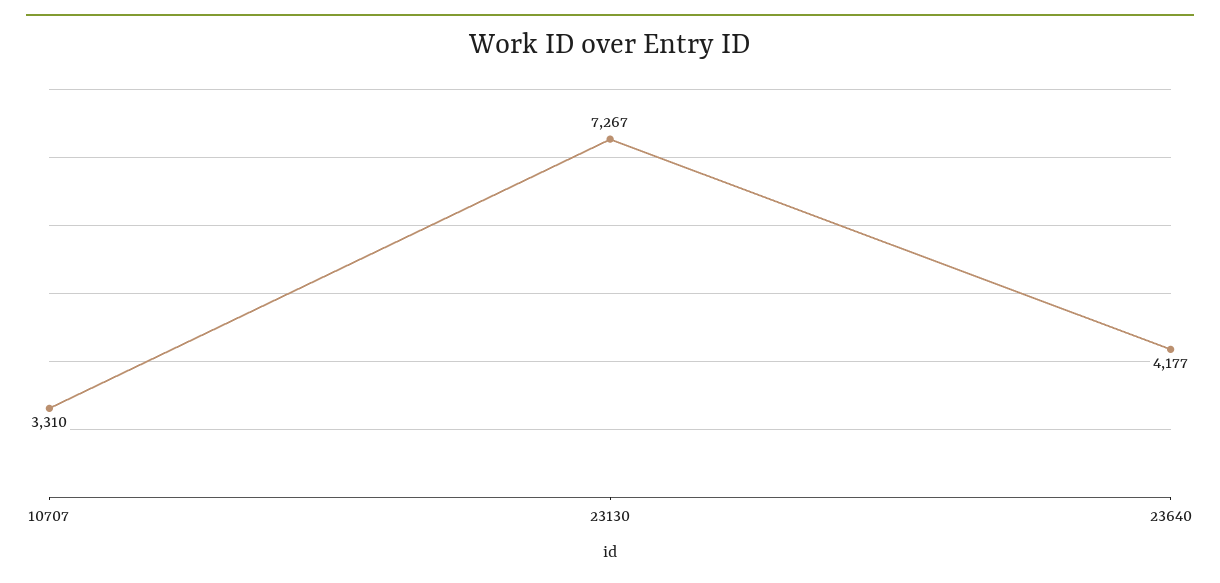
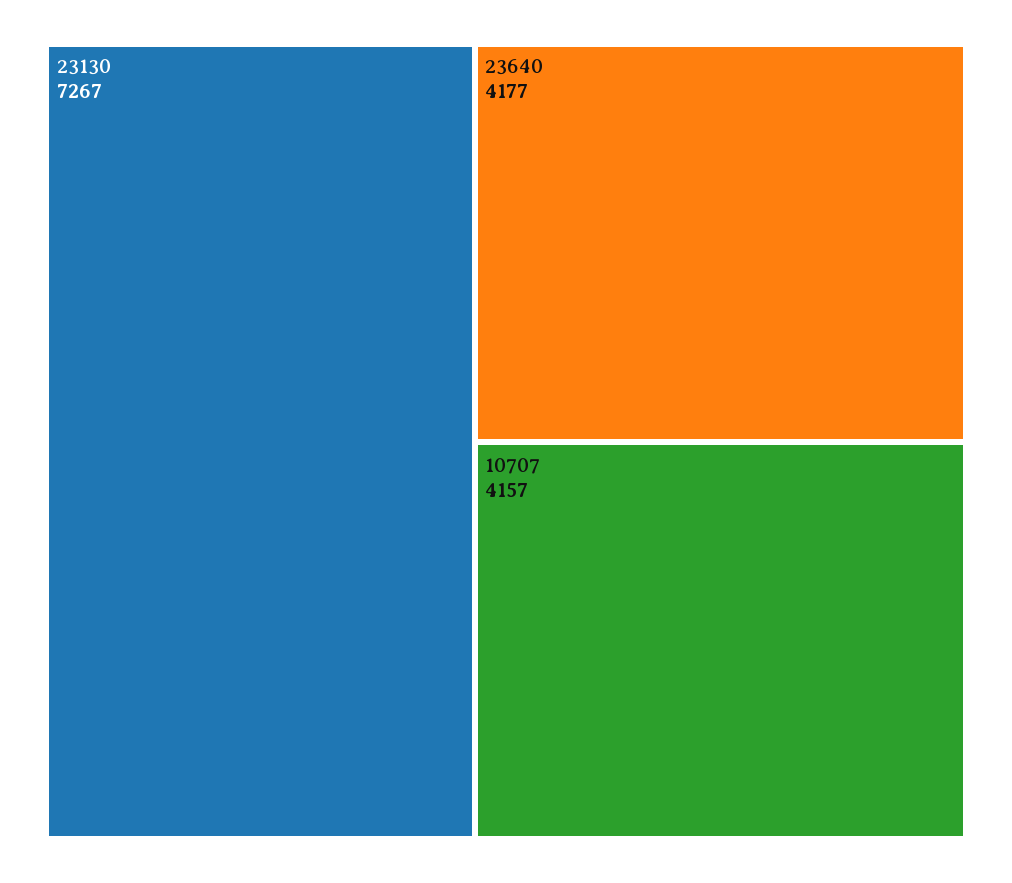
10707: 3310 -> 4157

